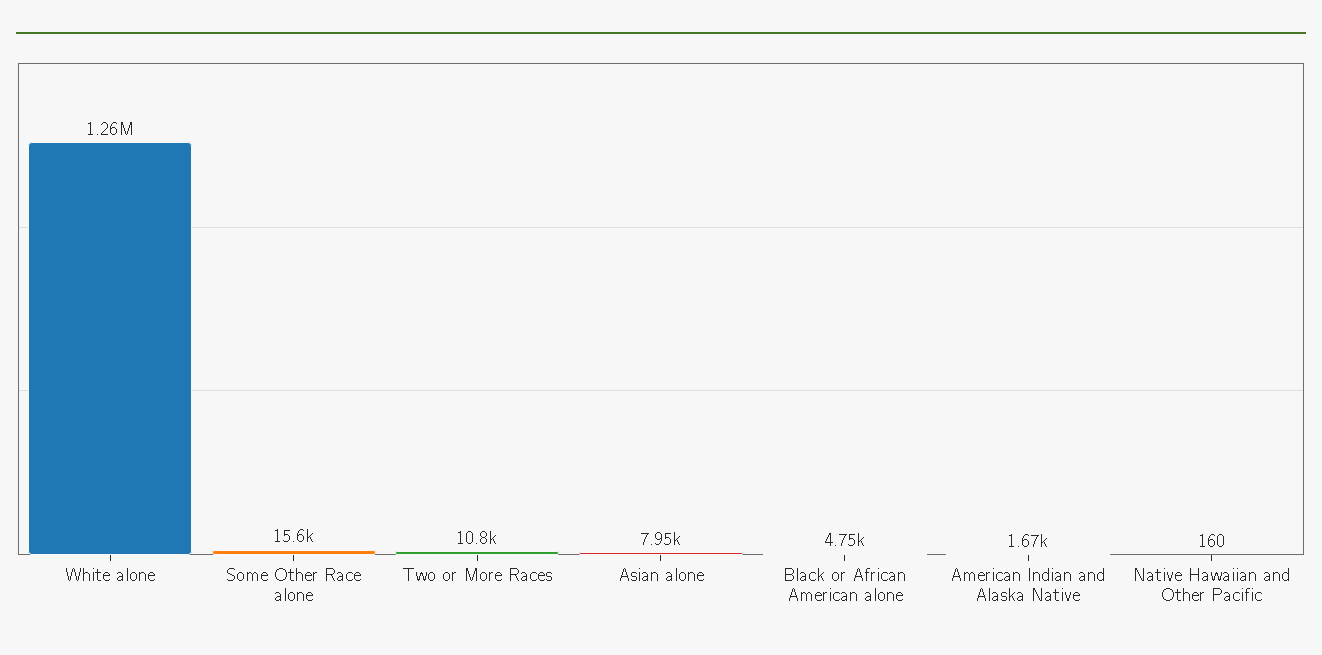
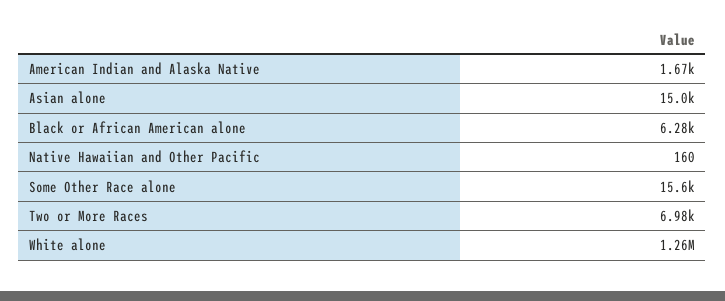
Two or More Races: 10800 -> 6980
Asian alone: 7950 -> 15000
Black or African American alone: 4750 -> 6280

